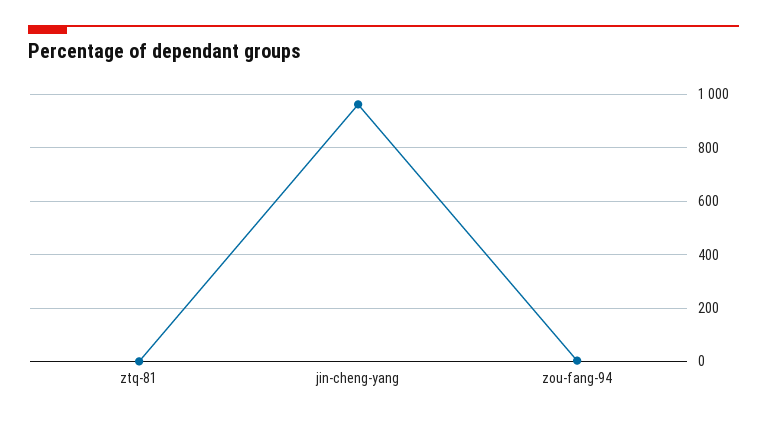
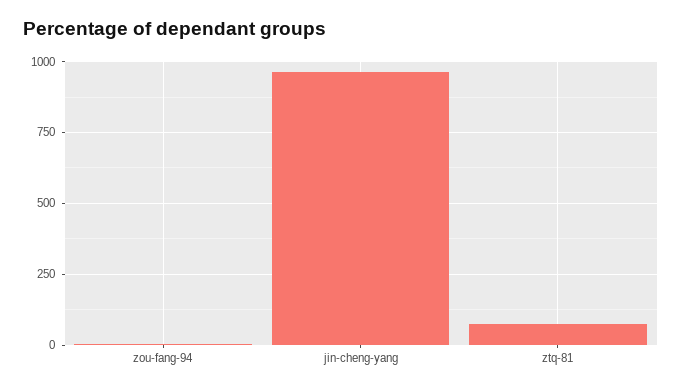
ztq-81: 0 -> 75

